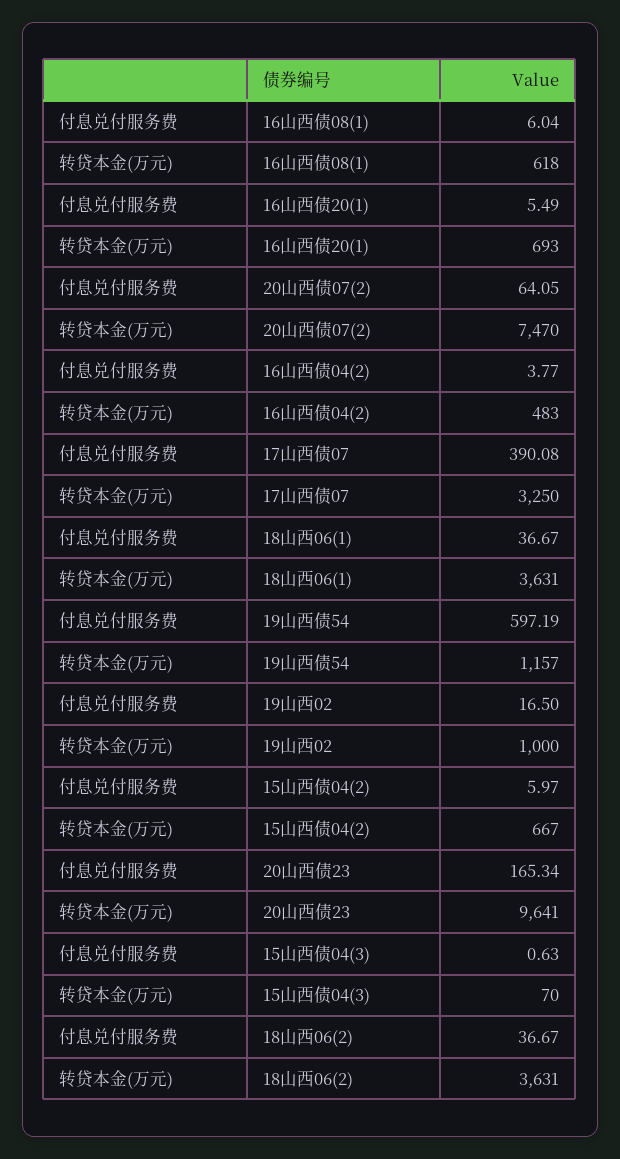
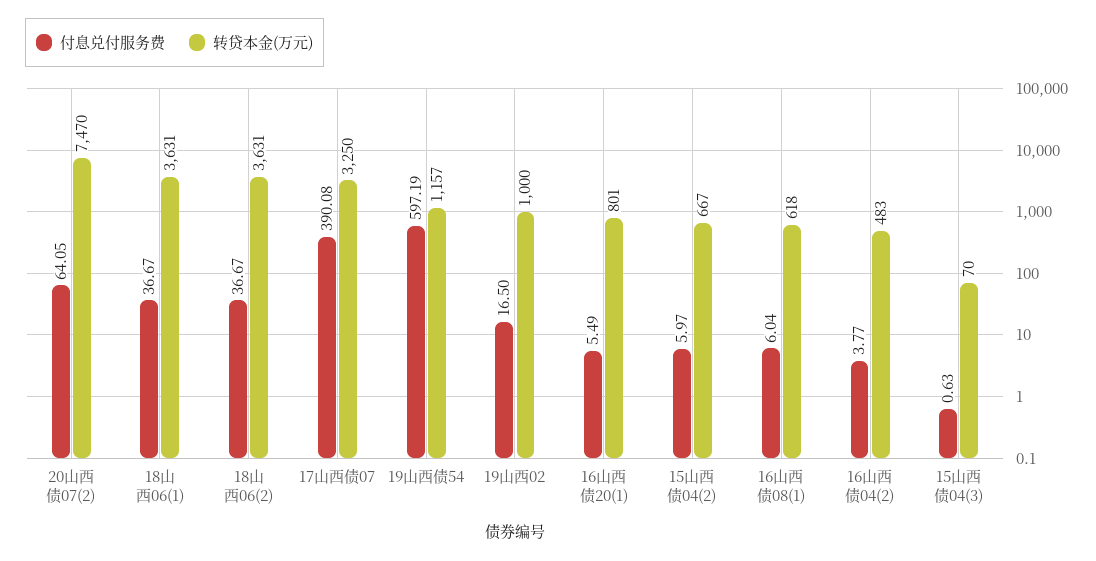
转贷本金(万元), 16山西债20(1): 693 -> 801
付息兑付服务费, 20山西债23: 165.34 -> none
转贷本金(万元), 20山西债23: 9641 -> none

